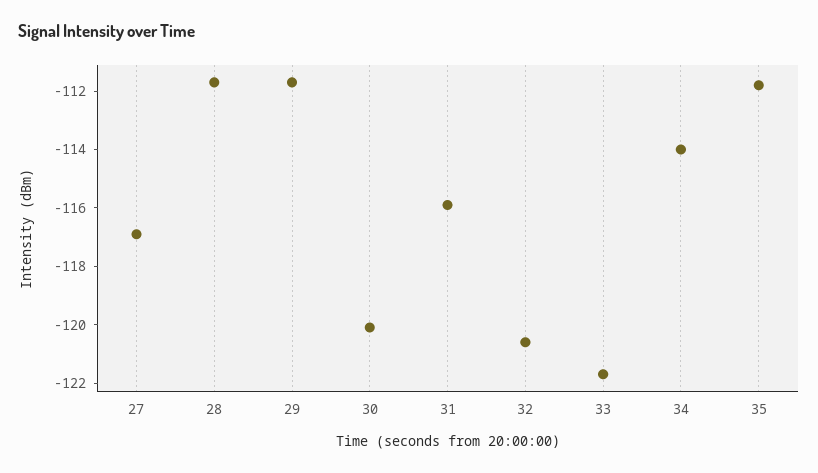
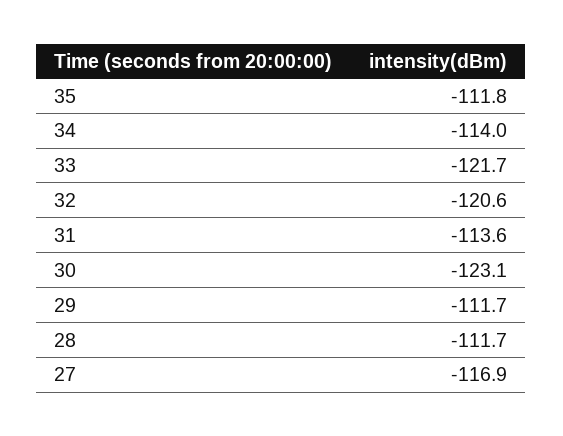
30: -120 -> -123.1
31: -116 -> -113.6

